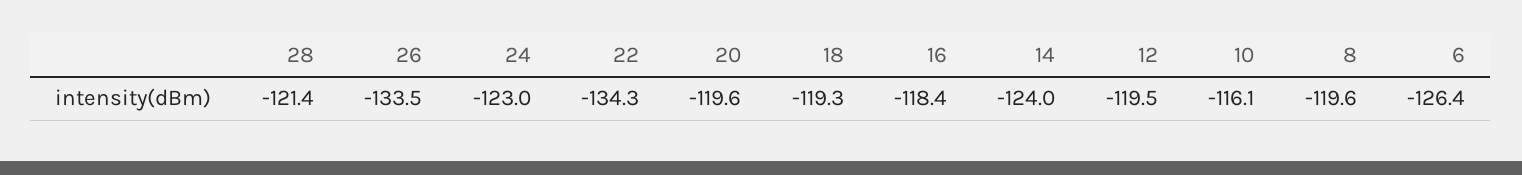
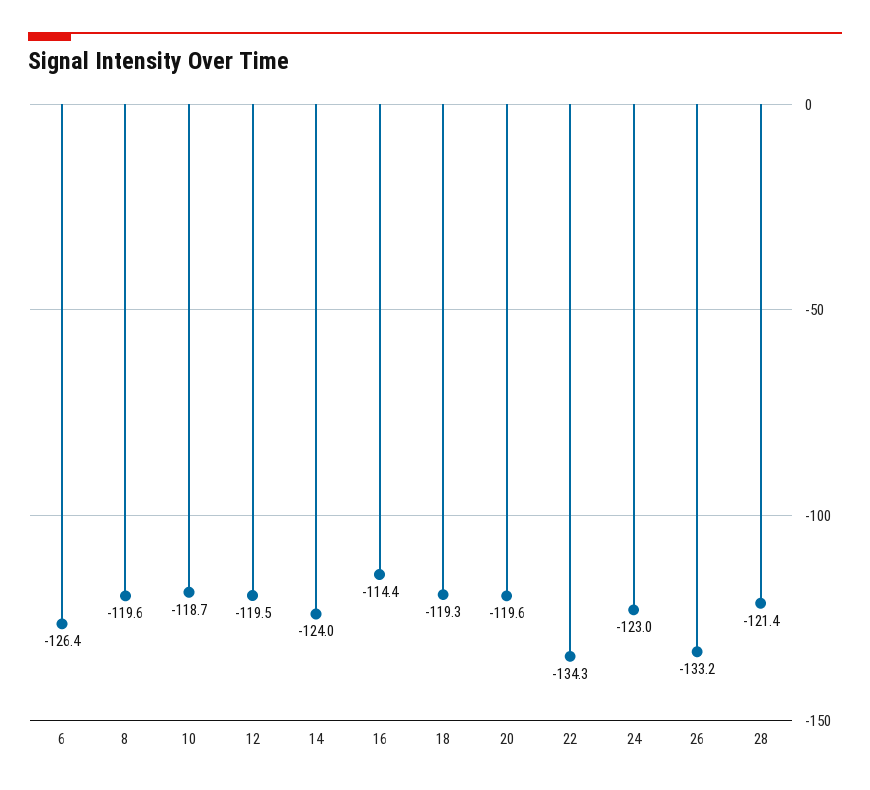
26: -133.5 -> -133.2
16: -118.4 -> -114.4
10: -116.1 -> -118.7

